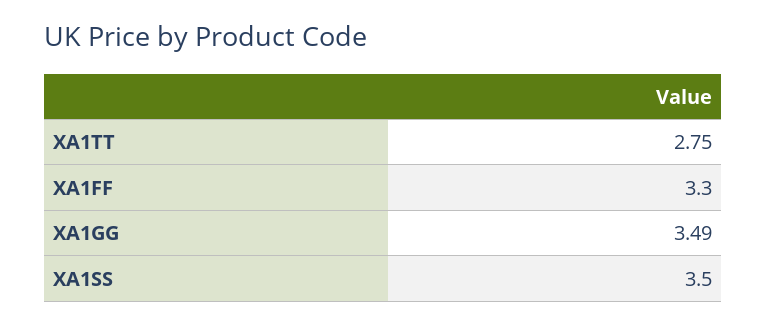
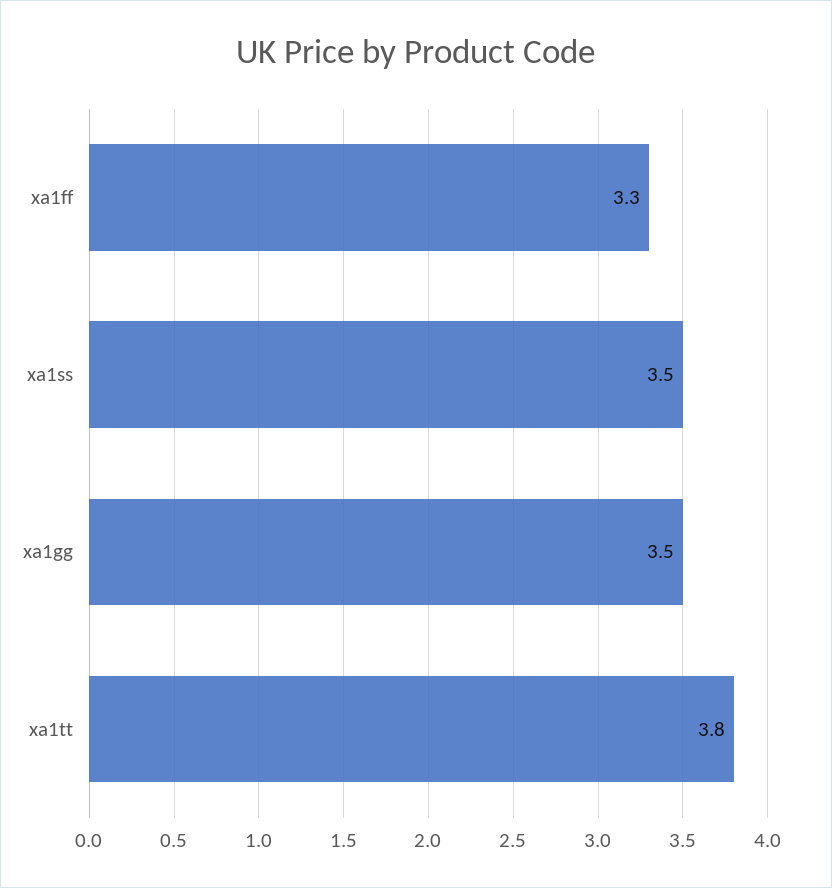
XA1TT: 2.75 -> 3.8
XA1GG: 3.49 -> 3.5

